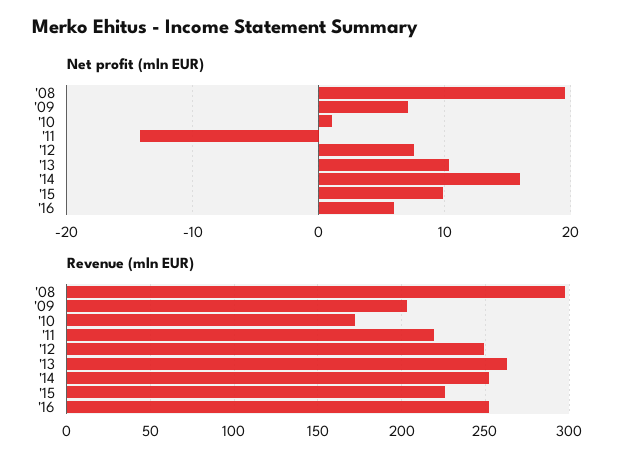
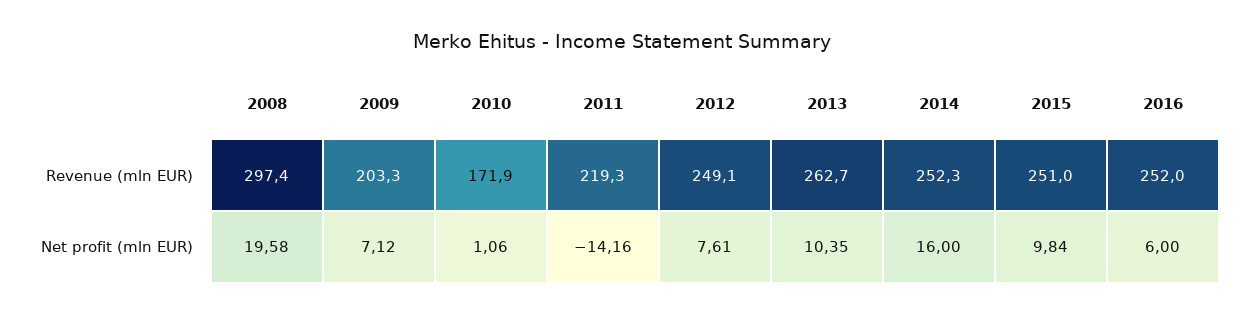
Revenue (mln EUR), '15: 225 -> 251

